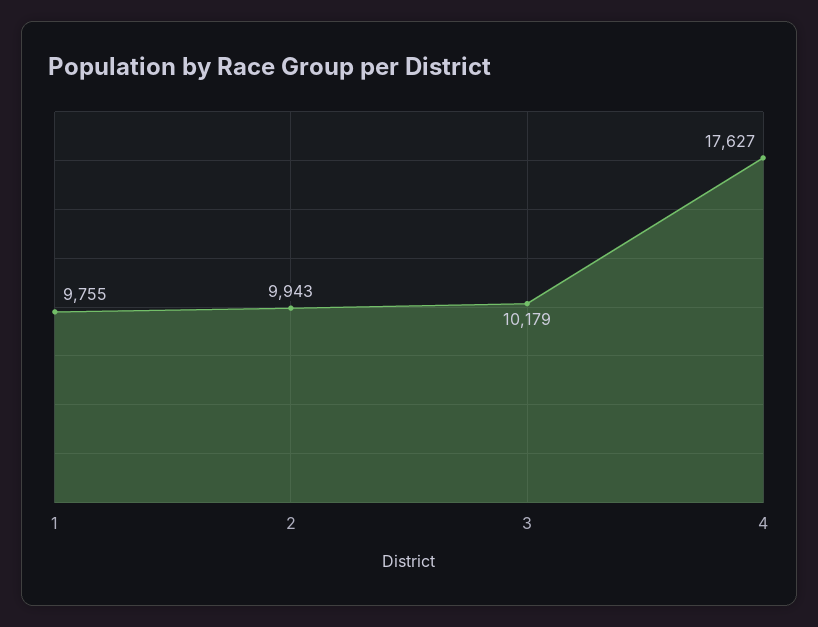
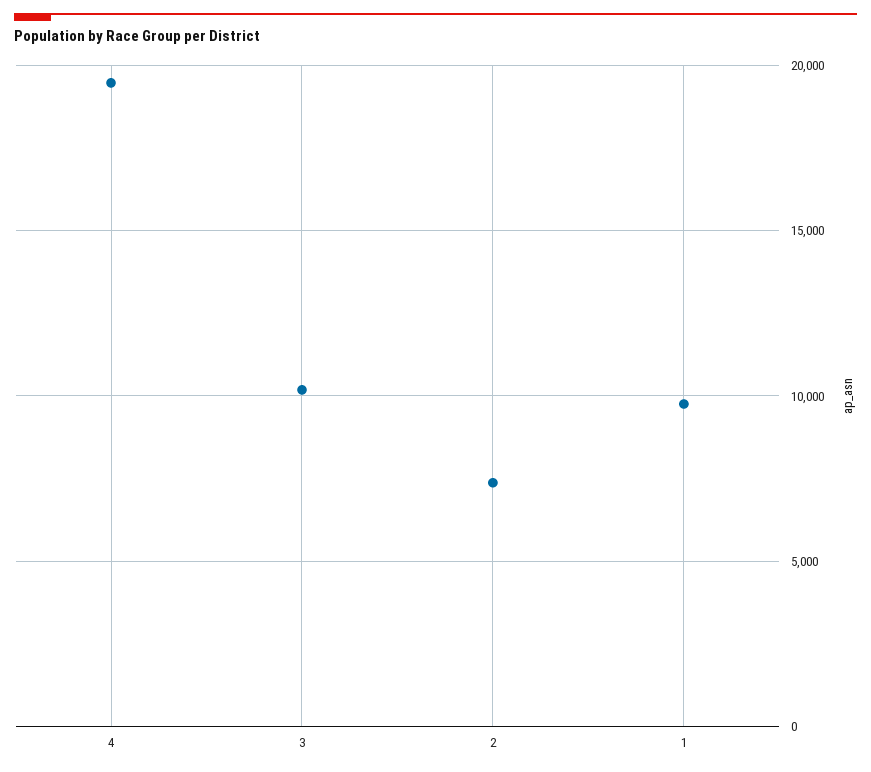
2: 9943 -> 7500
4: 17627 -> 19500

